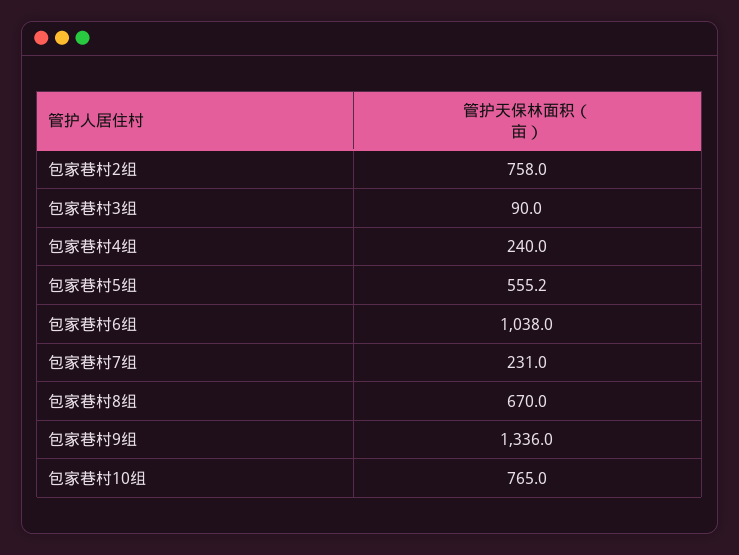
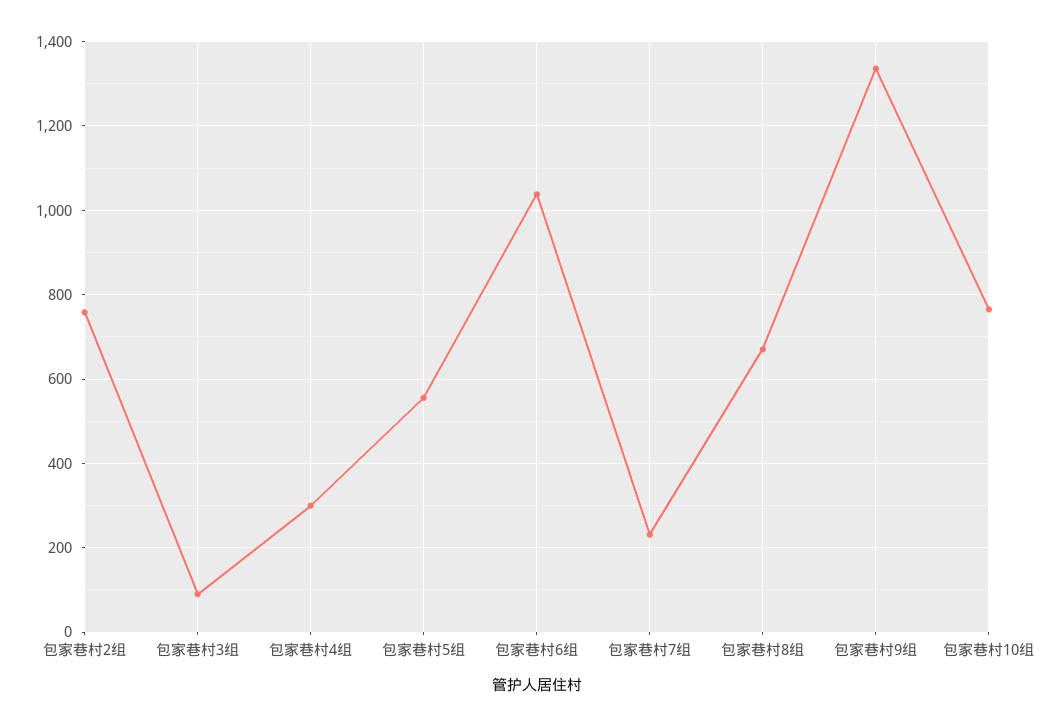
包家巷村4组: 240 -> 300

